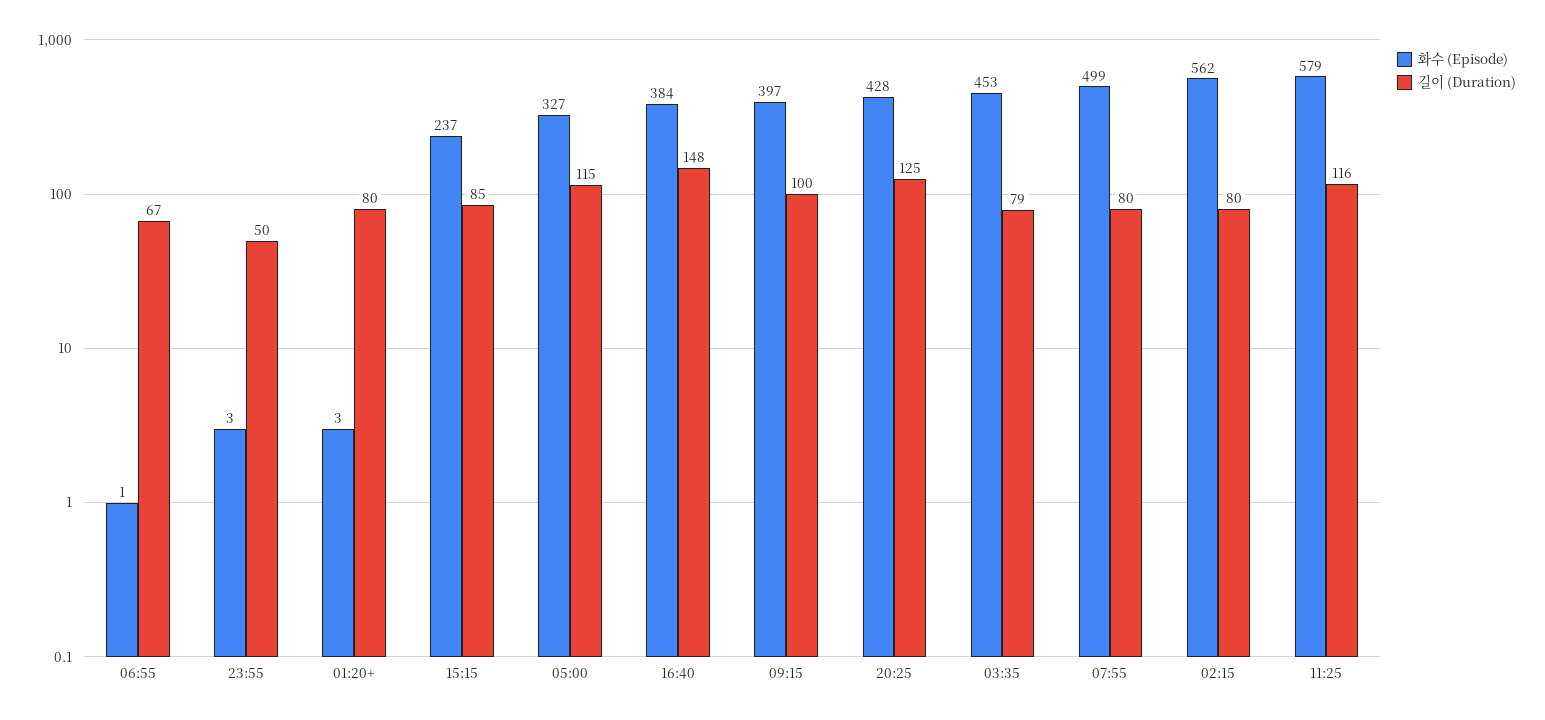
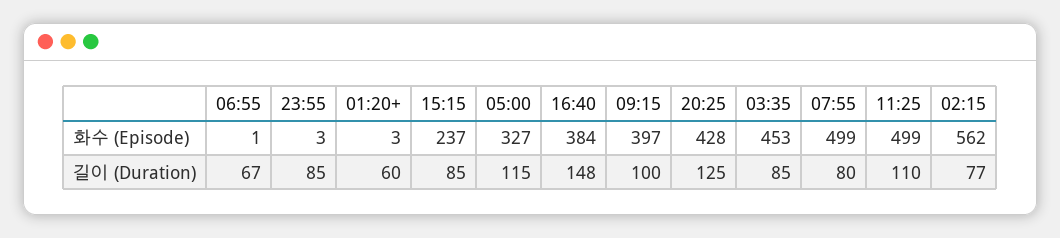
길이 (Duration), 23:55: 50 -> 85
길이 (Duration), 01:20+: 80 -> 60
길이 (Duration), 03:35: 79 -> 85
길이 (Duration), 02:15: 80 -> 77
화수 (Episode), 11:25: 579 -> 499
길이 (Duration), 11:25: 116 -> 110

